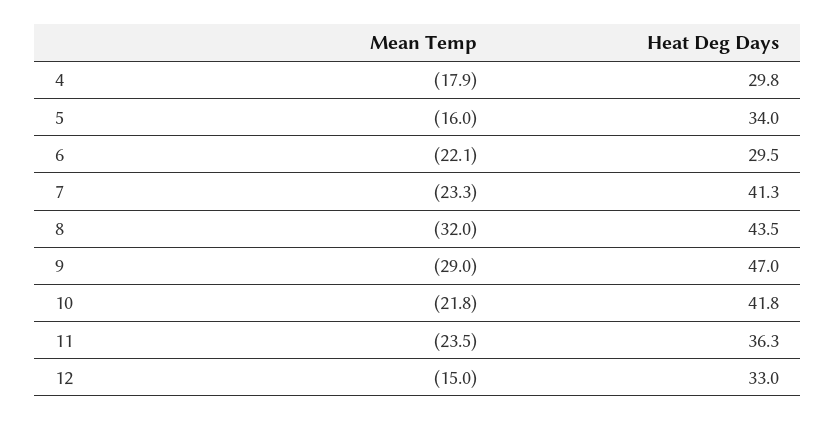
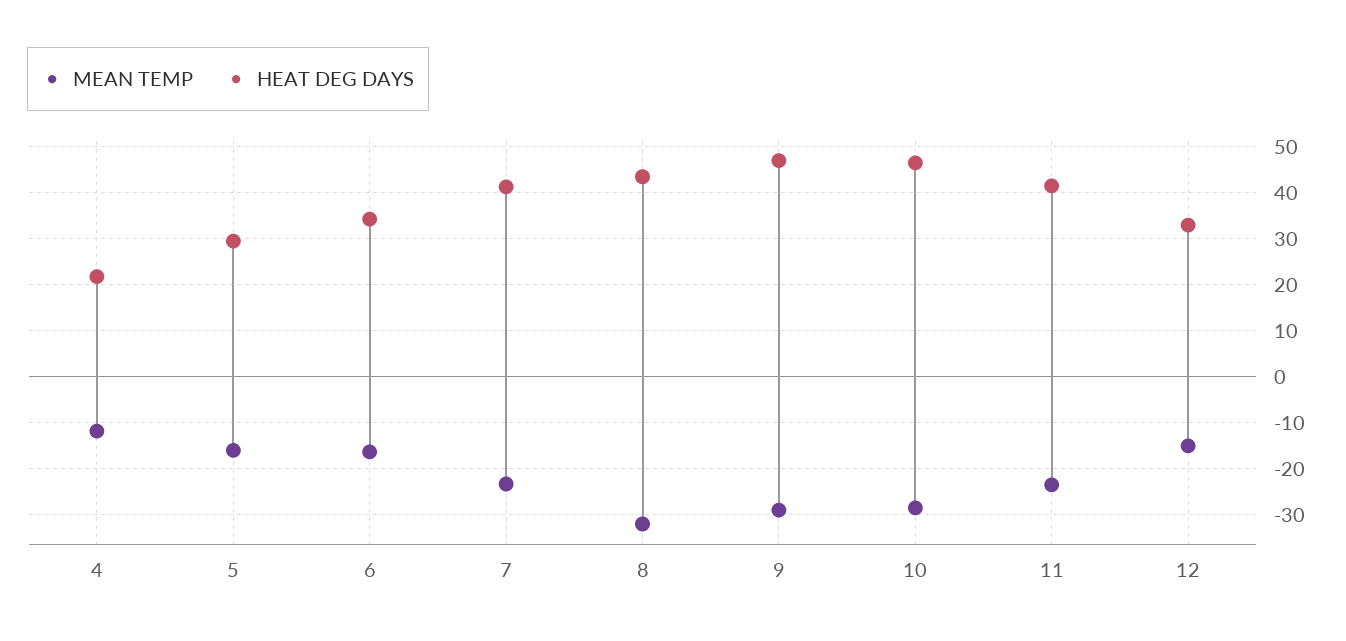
Mean Temp, 4: -17.9 -> -12
Heat Deg Days, 4: 29.8 -> 22
Heat Deg Days, 5: 34 -> 30
Mean Temp, 6: -22.1 -> -16
Heat Deg Days, 6: 29.5 -> 34
Mean Temp, 10: -21.8 -> -28
Heat Deg Days, 10: 41.8 -> 46
Heat Deg Days, 11: 36.3 -> 42

